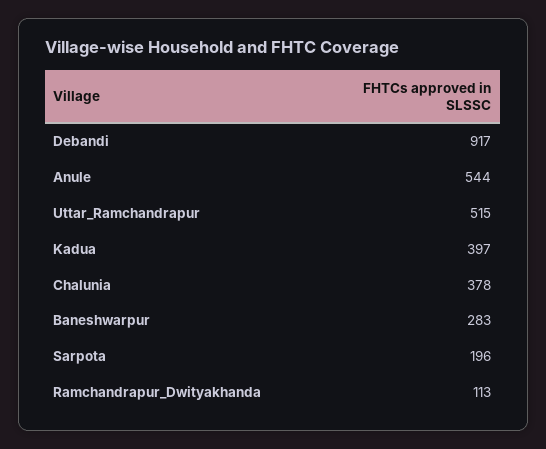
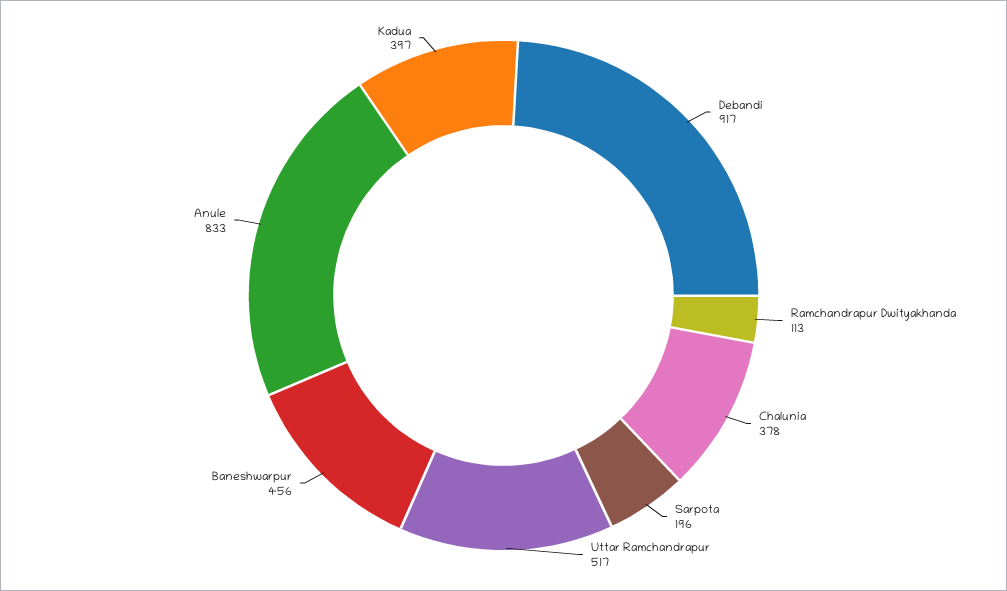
Anule: 544 -> 833
Uttar_Ramchandrapur: 515 -> 517
Baneshwarpur: 283 -> 456

